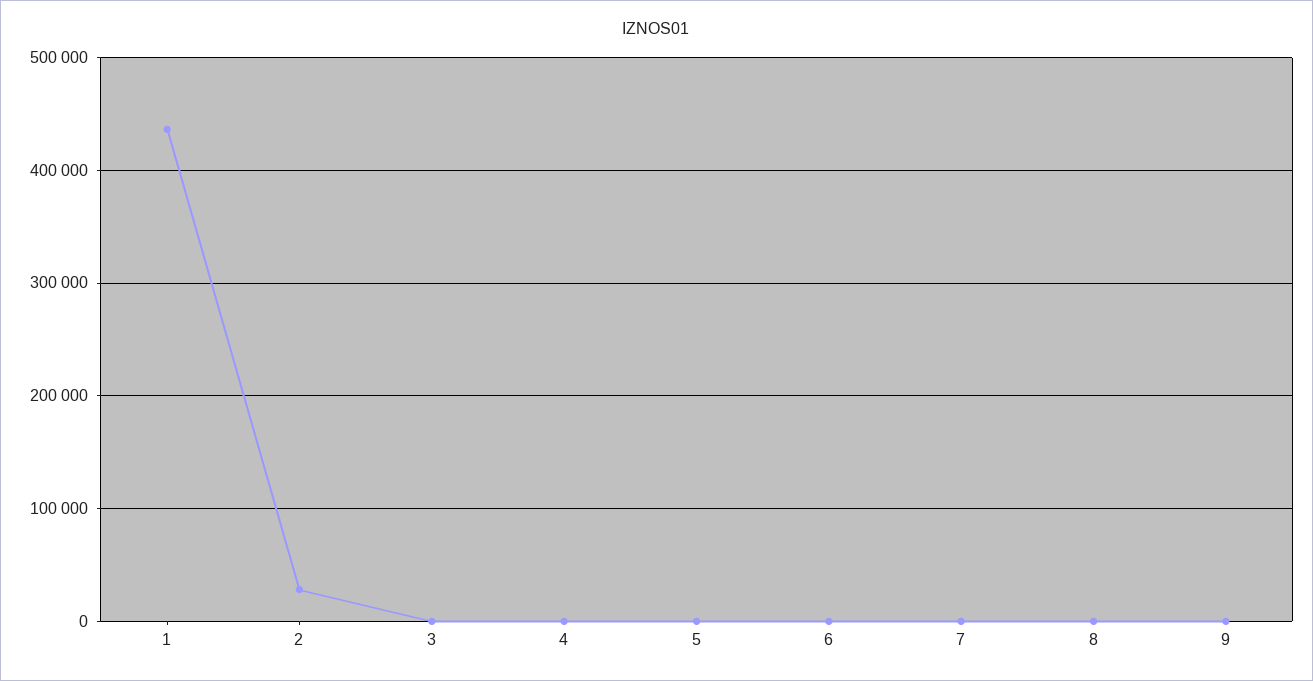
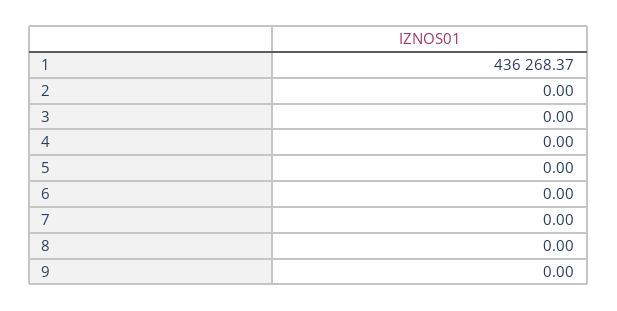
2: 30000 -> 0

